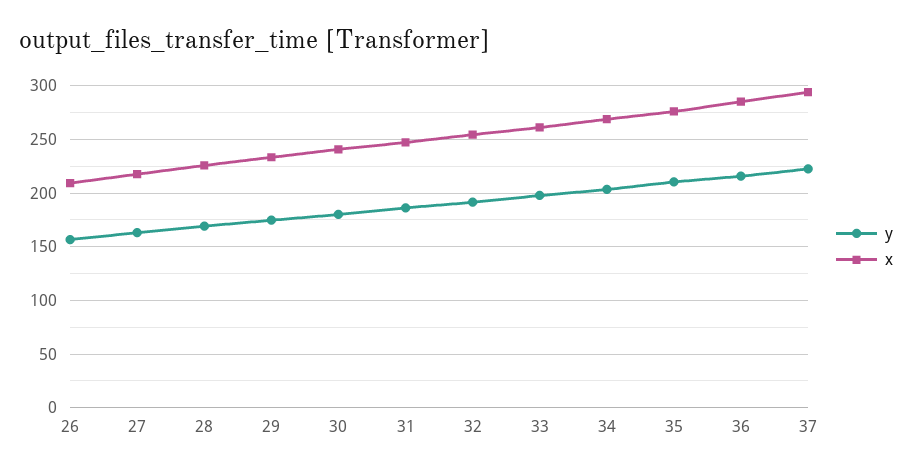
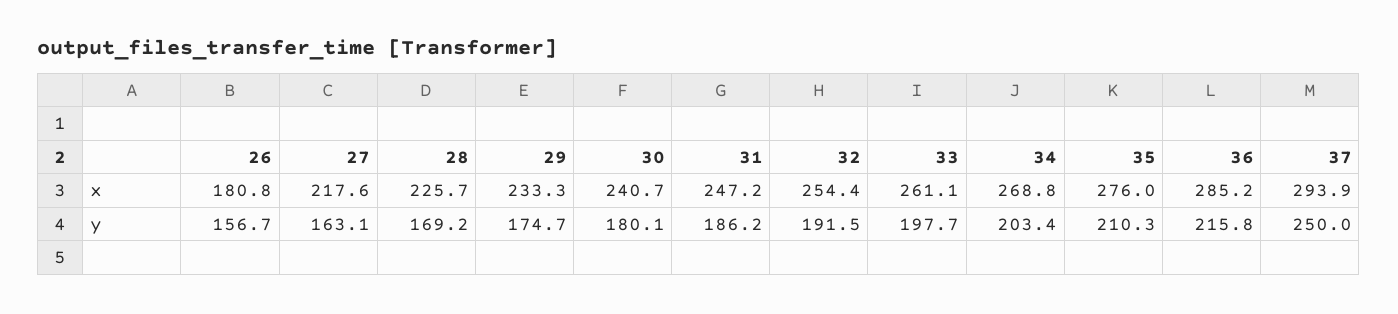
x, 26: 210 -> 180.8
y, 37: 220 -> 250

